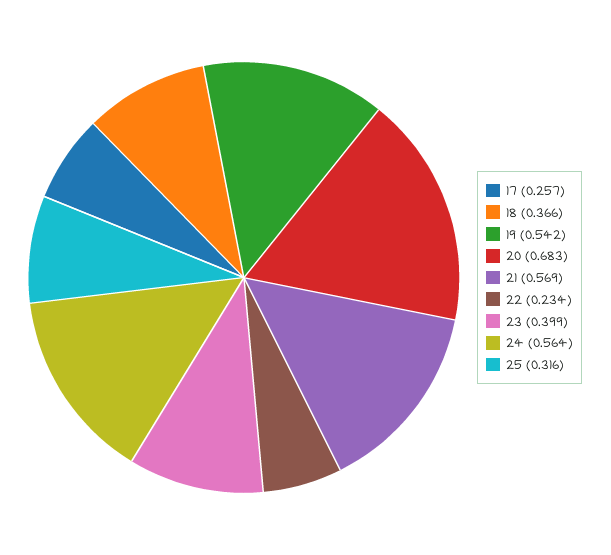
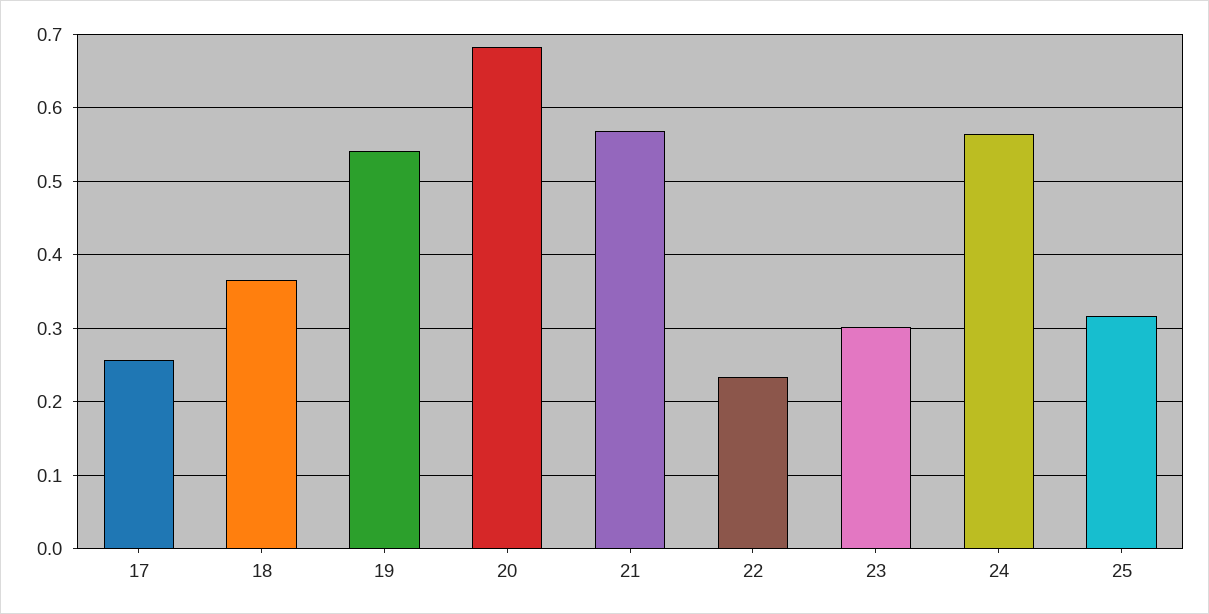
23: 0.399 -> 0.3

